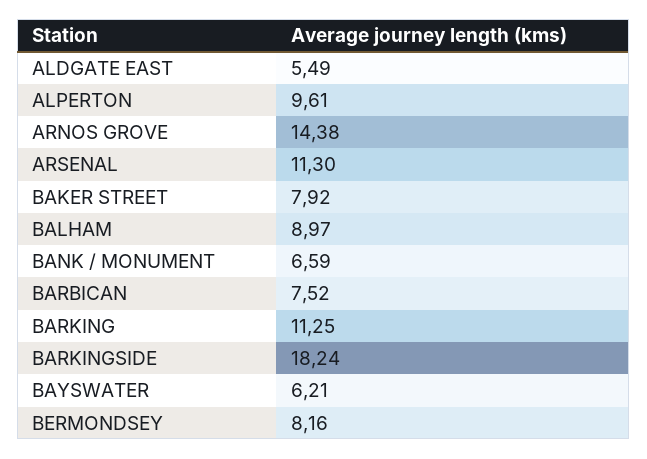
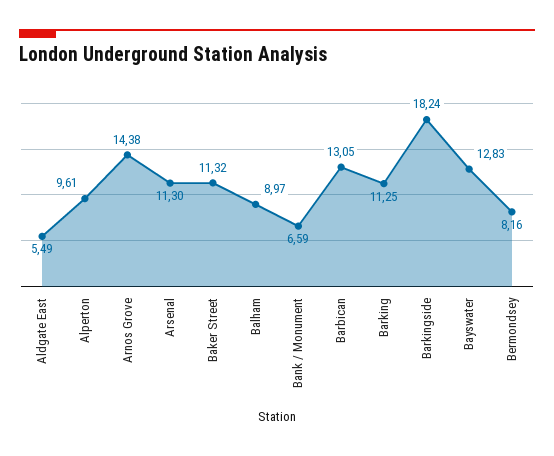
BAKER STREET: 7.92 -> 11.32
BARBICAN: 7.52 -> 13.05
BAYSWATER: 6.21 -> 12.83

